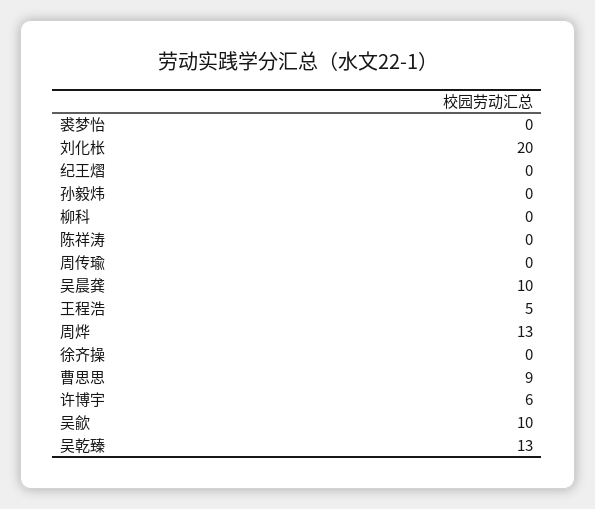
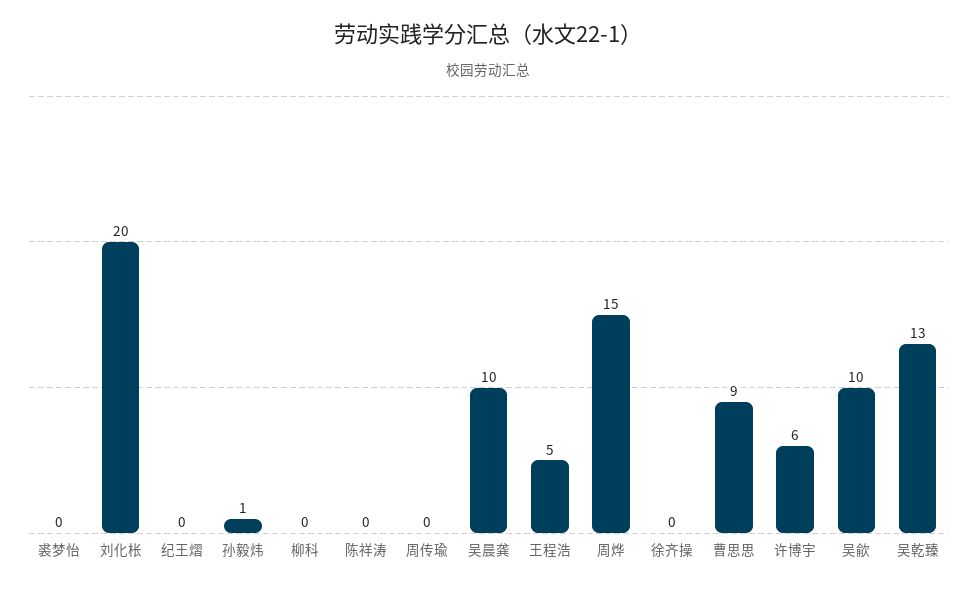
孙毅炜: 0 -> 1
周烨: 13 -> 15

